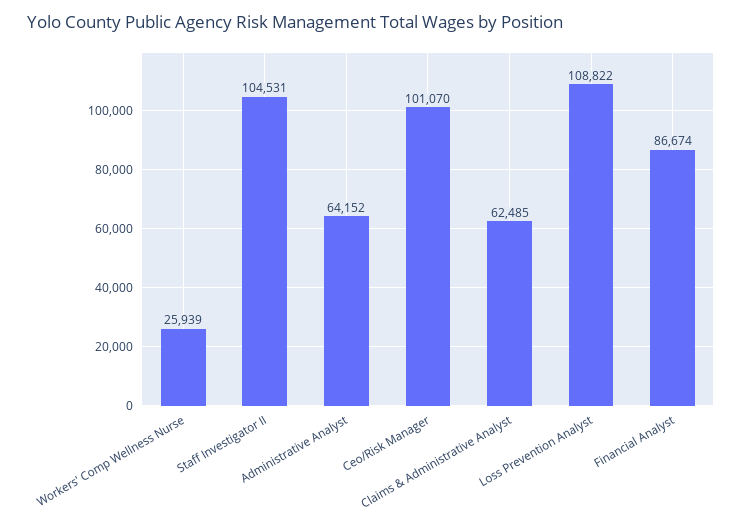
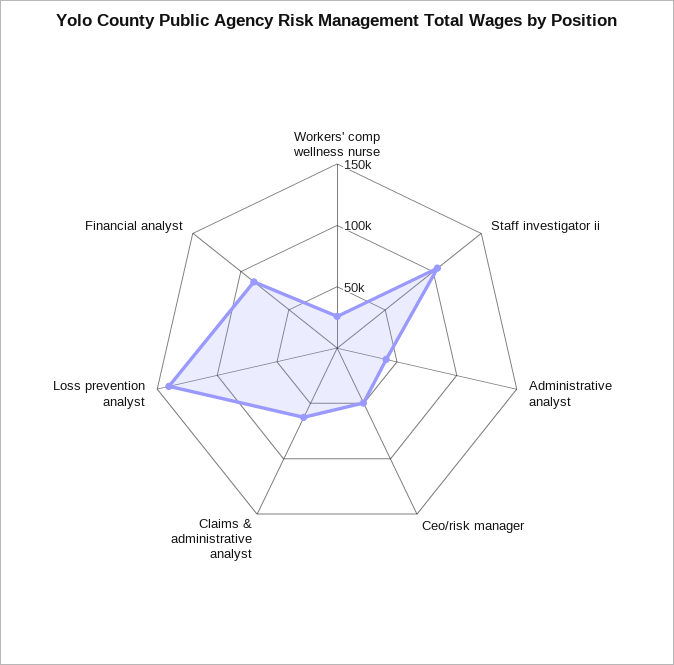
Administrative Analyst: 64152 -> 40000
Ceo/Risk Manager: 101070 -> 50000
Loss Prevention Analyst: 108822 -> 140000

